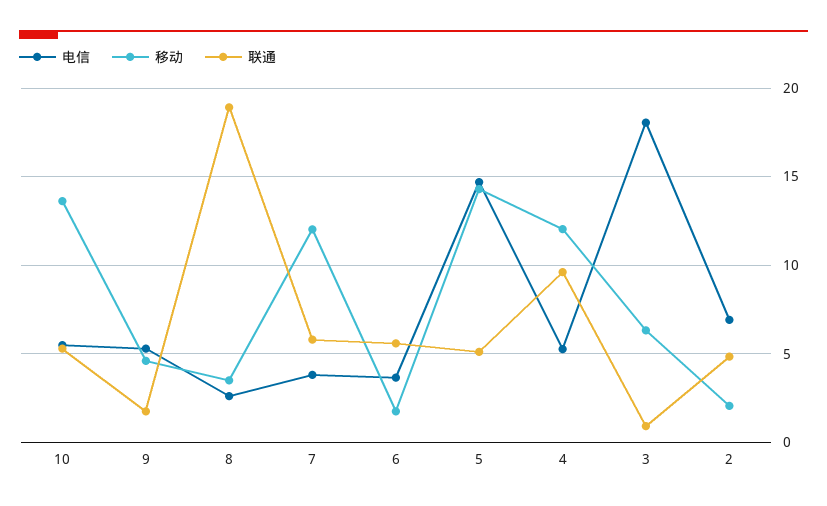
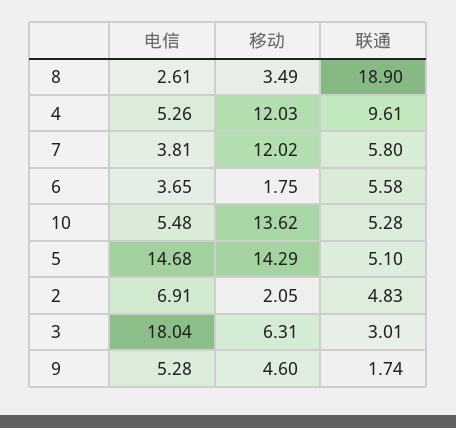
联通, 3: 1 -> 3.01

